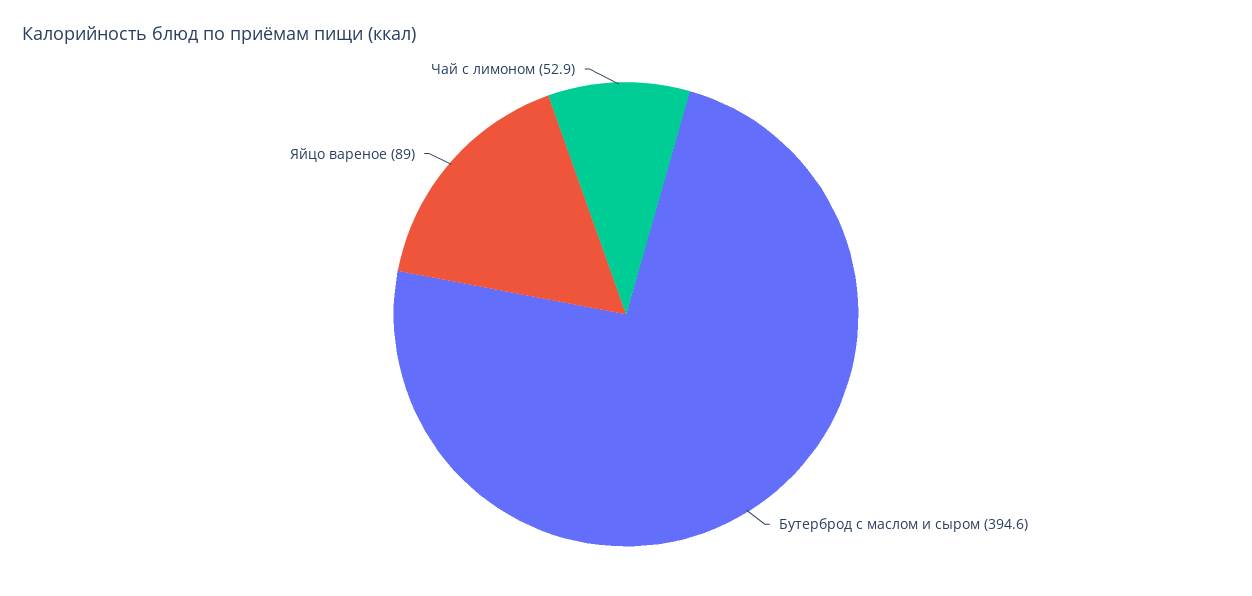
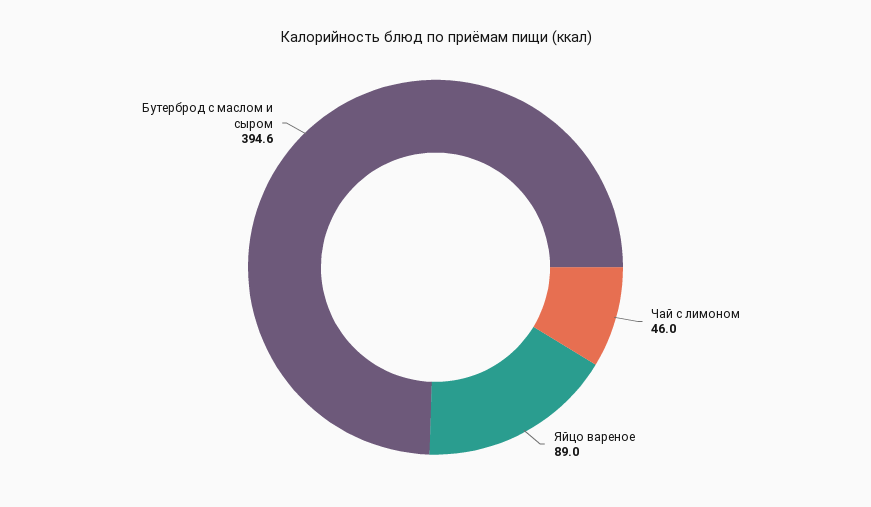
Чай с лимоном: 52.9 -> 46

